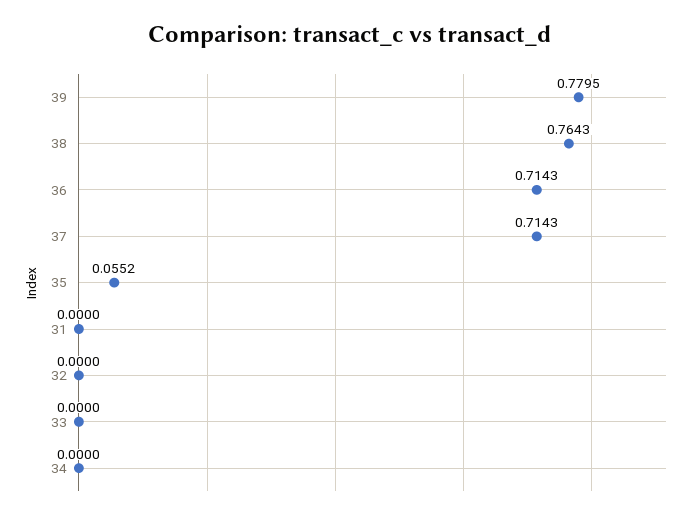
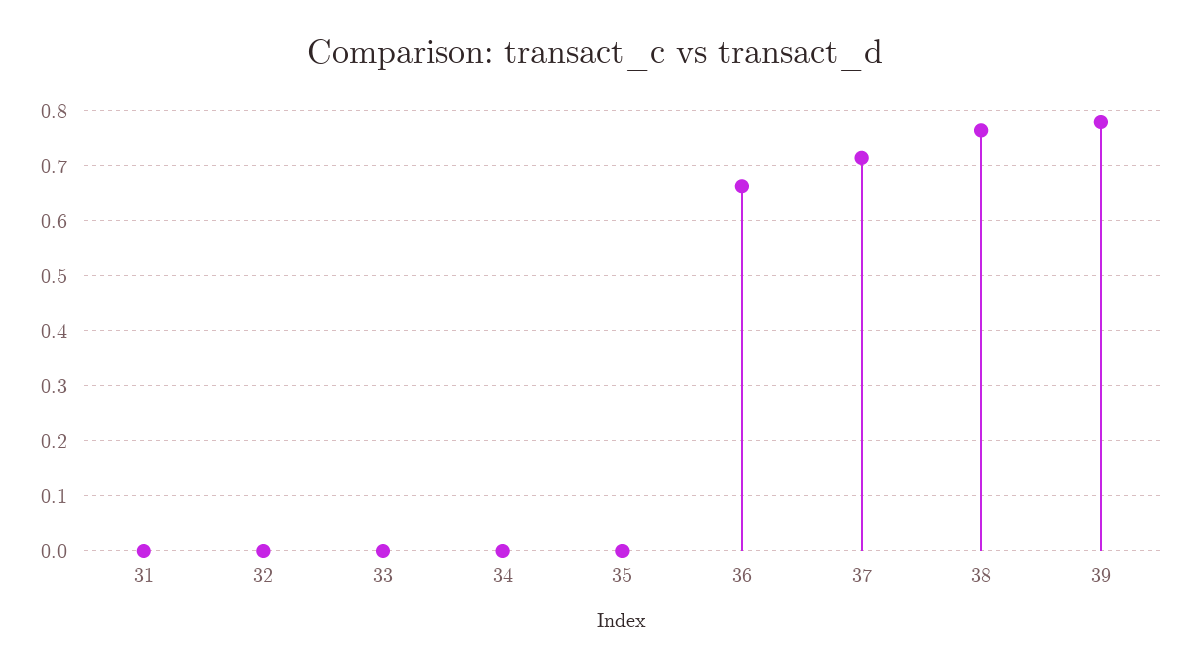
36: 0.7143 -> 0.66
35: 0.0552 -> 0

